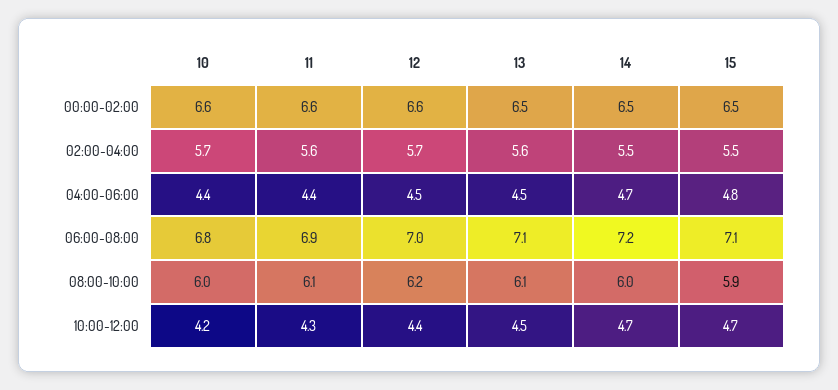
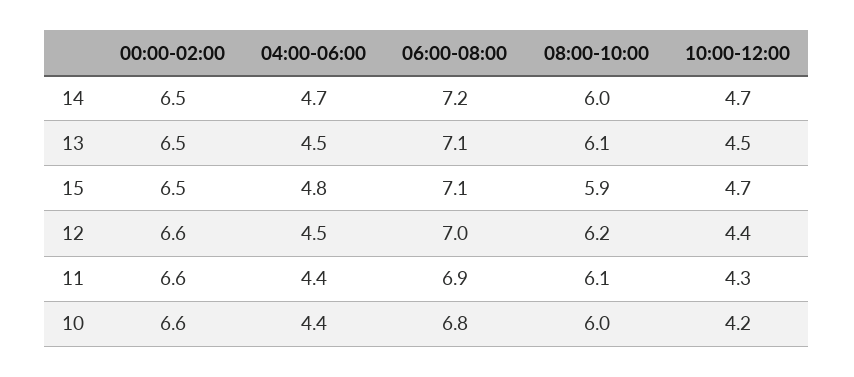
10, 02:00-04:00: 5.7 -> none
11, 02:00-04:00: 5.6 -> none
12, 02:00-04:00: 5.7 -> none
13, 02:00-04:00: 5.6 -> none
14, 02:00-04:00: 5.5 -> none
15, 02:00-04:00: 5.5 -> none

